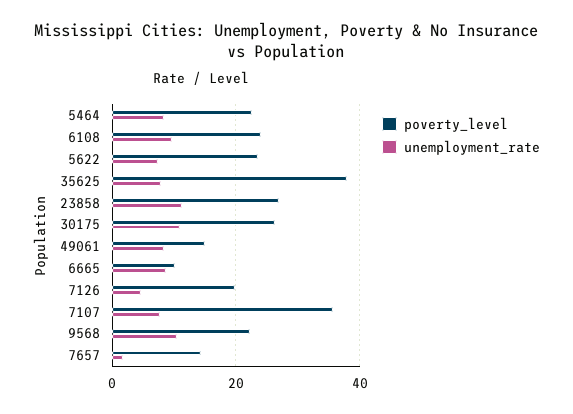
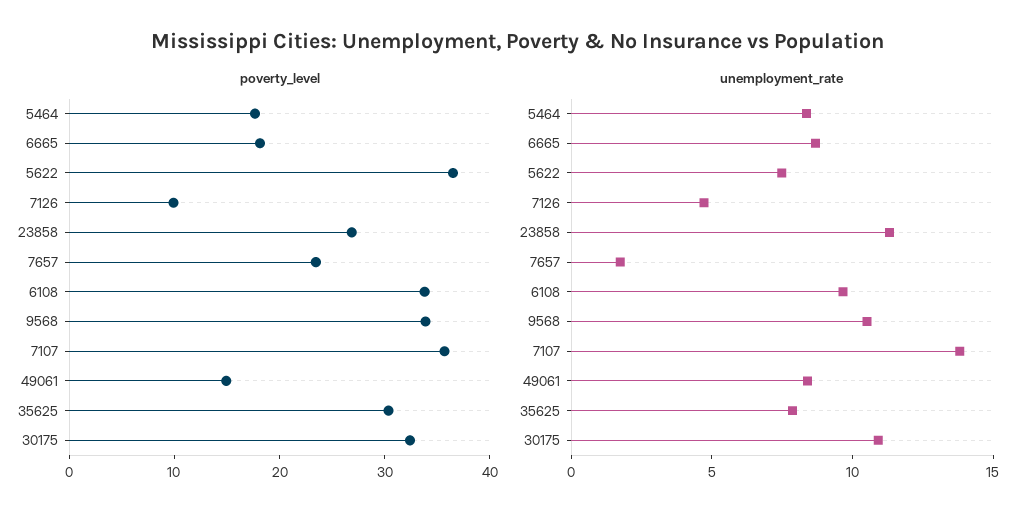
poverty_level, 5464: 22 -> 18
poverty_level, 6108: 24 -> 34
poverty_level, 5622: 24 -> 36
poverty_level, 35625: 38 -> 30
poverty_level, 30175: 26 -> 32
poverty_level, 6665: 10 -> 18
poverty_level, 7126: 20 -> 10
unemployment_rate, 7107: 8 -> 14
poverty_level, 9568: 22 -> 34
poverty_level, 7657: 14 -> 24

